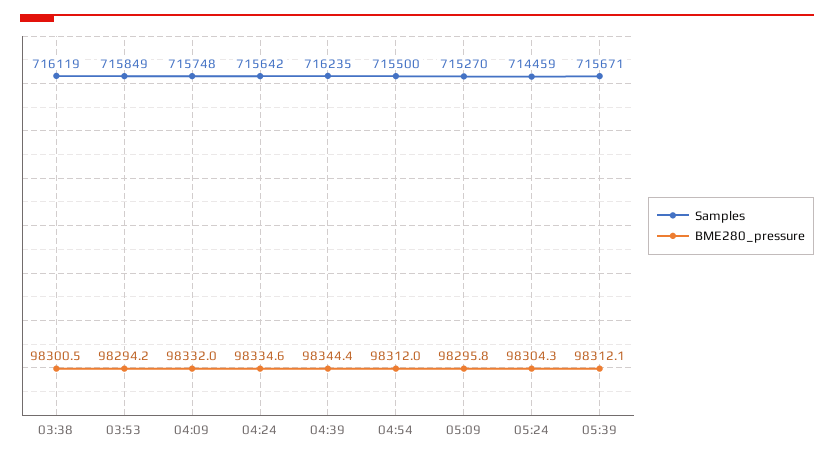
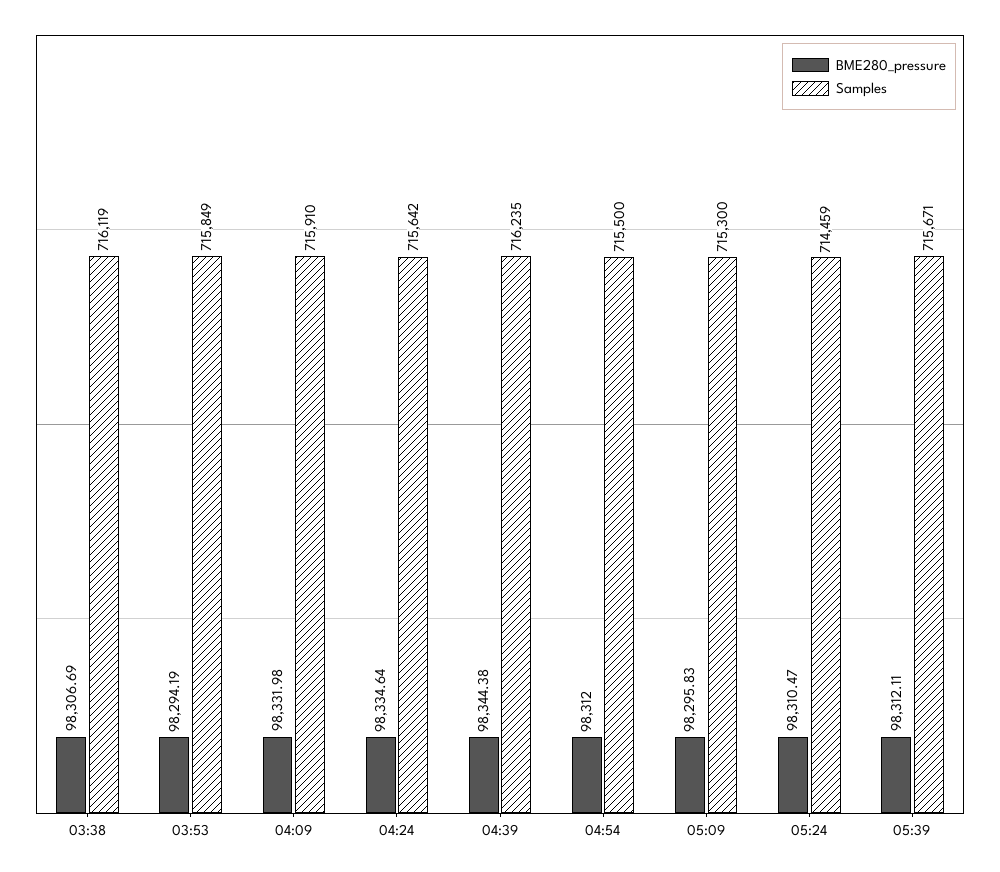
BME280_pressure, 03:38: 98300.5 -> 98306.69
Samples, 04:09: 715748 -> 715910
Samples, 05:09: 715270 -> 715300
BME280_pressure, 05:24: 98304.3 -> 98310.47

